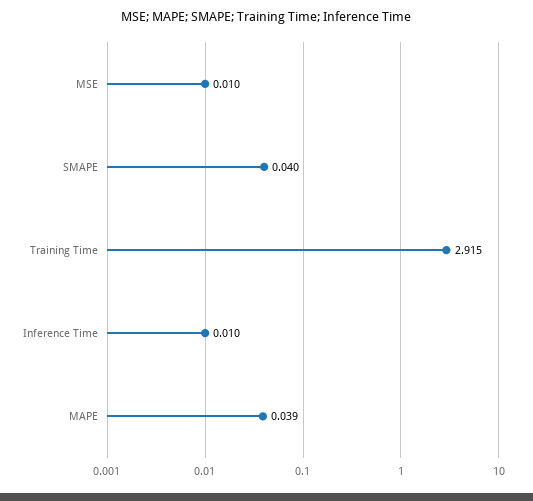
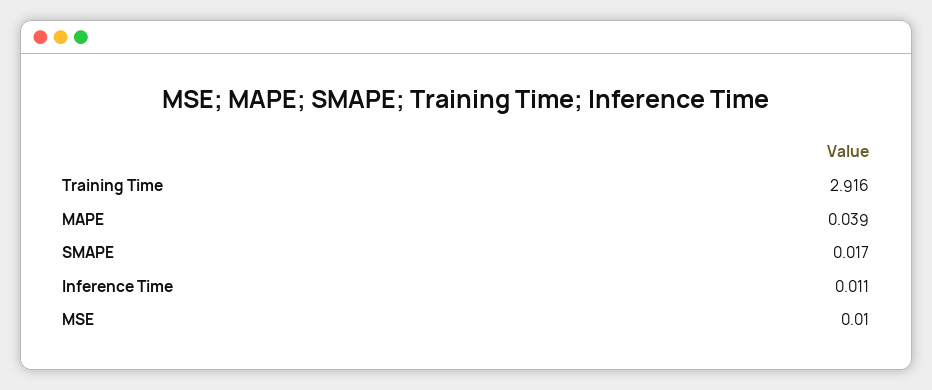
SMAPE: 0.04 -> 0.017
Training Time: 2.915 -> 2.916
Inference Time: 0.01 -> 0.011

